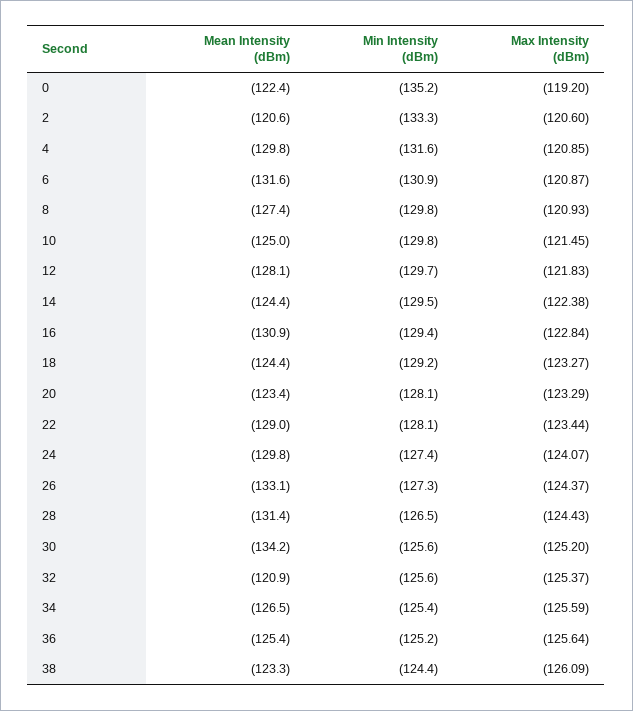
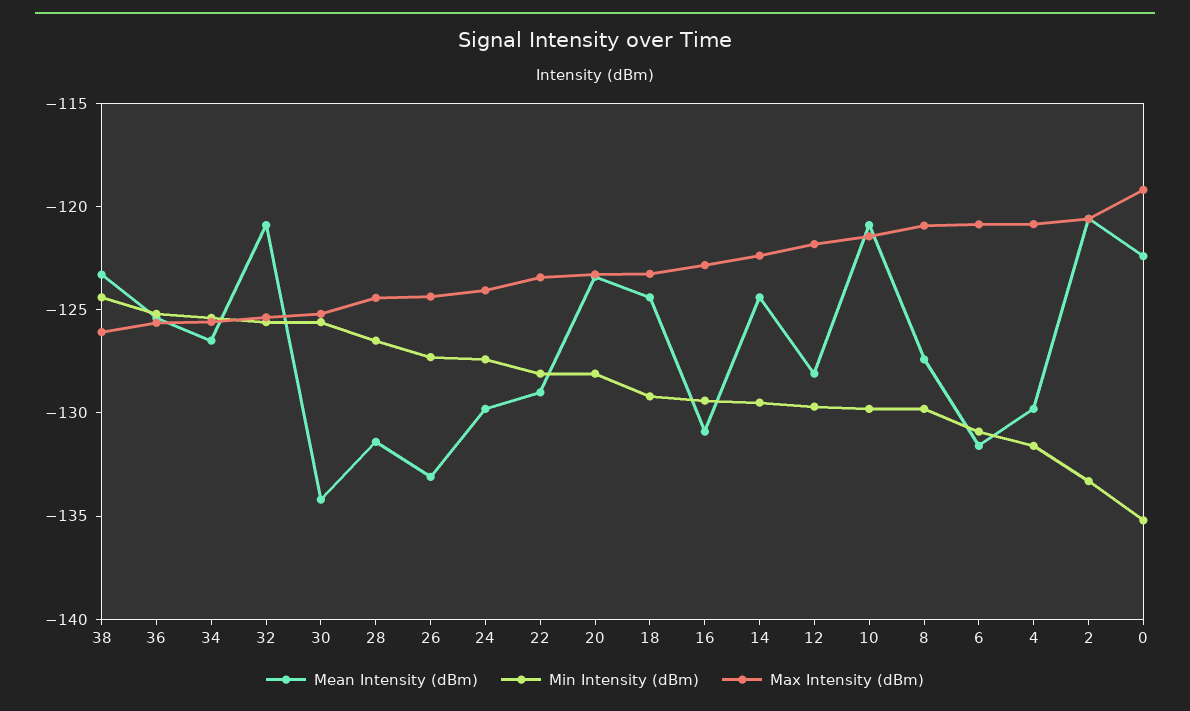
Mean Intensity (dBm), 10: -125 -> -121

